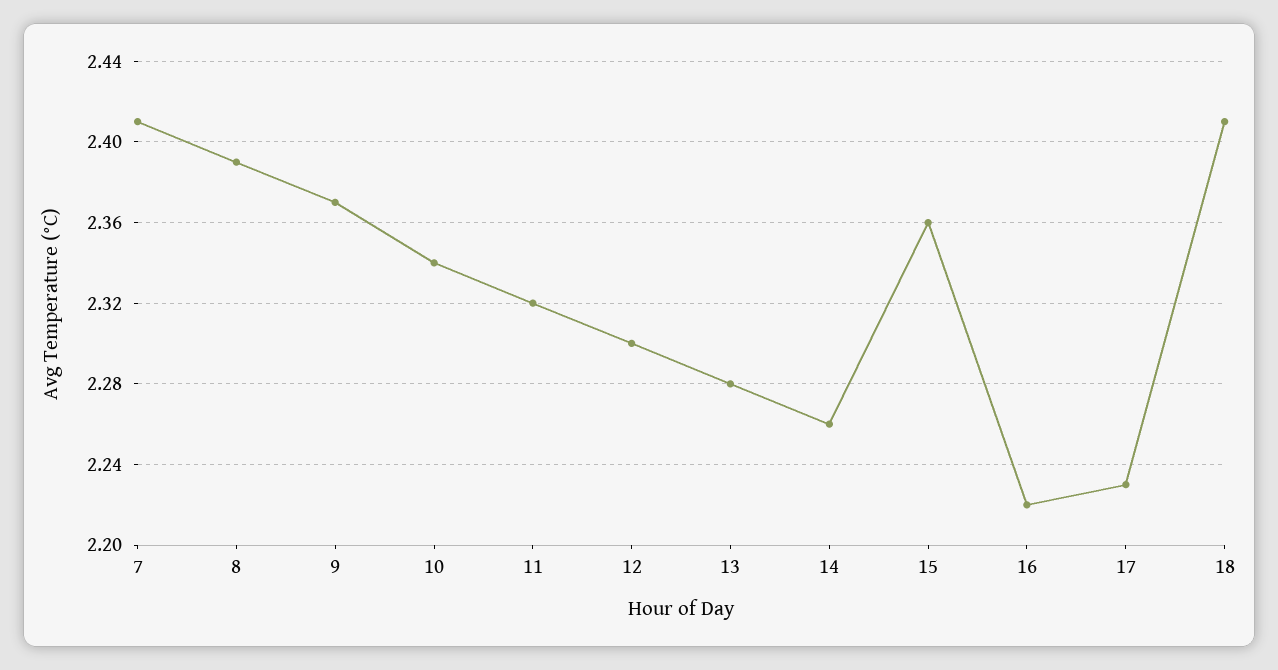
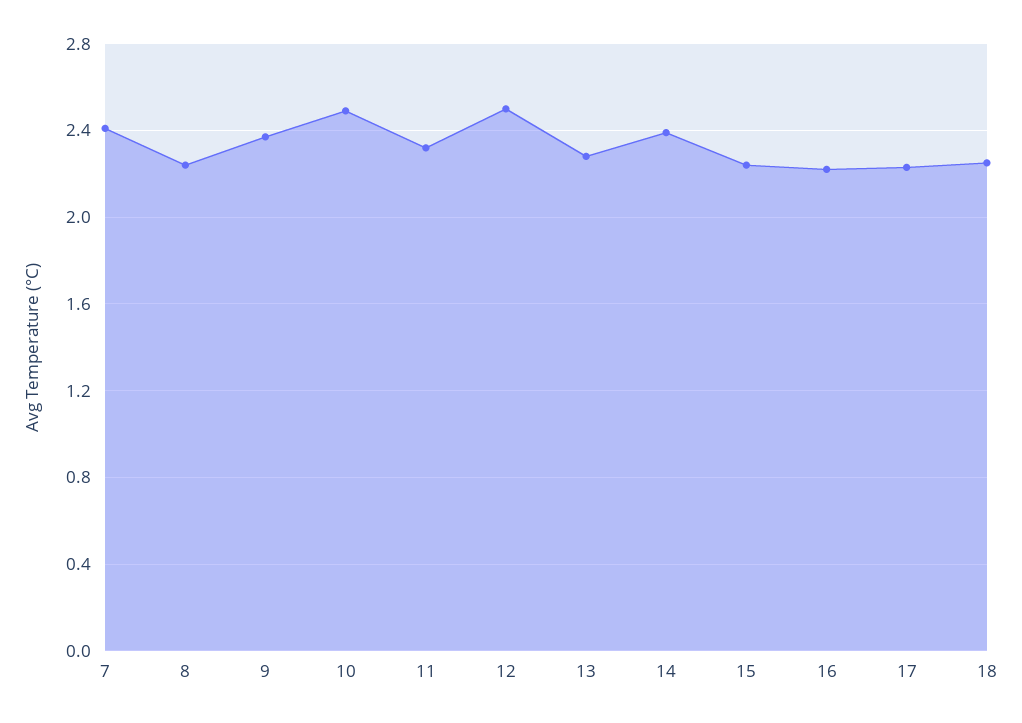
8: 2.39 -> 2.25
10: 2.34 -> 2.5
12: 2.3 -> 2.5
14: 2.26 -> 2.4
15: 2.36 -> 2.25
18: 2.41 -> 2.25

